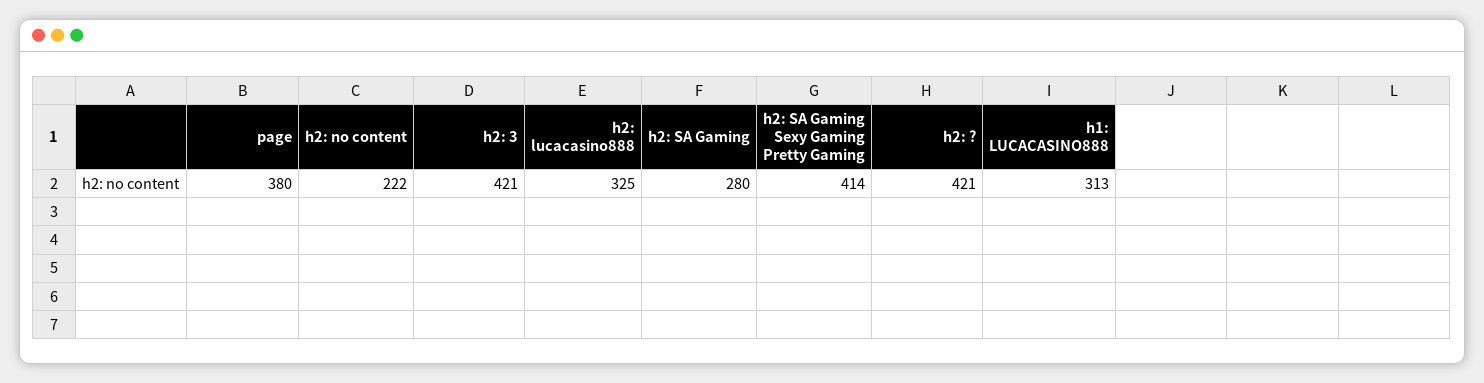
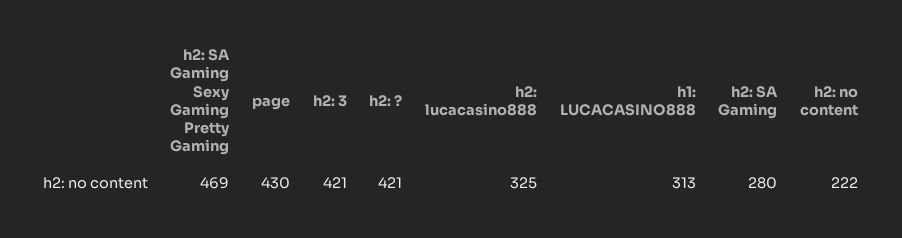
page: 380 -> 430
h2: SA Gaming Sexy Gaming Pretty Gaming: 414 -> 469

